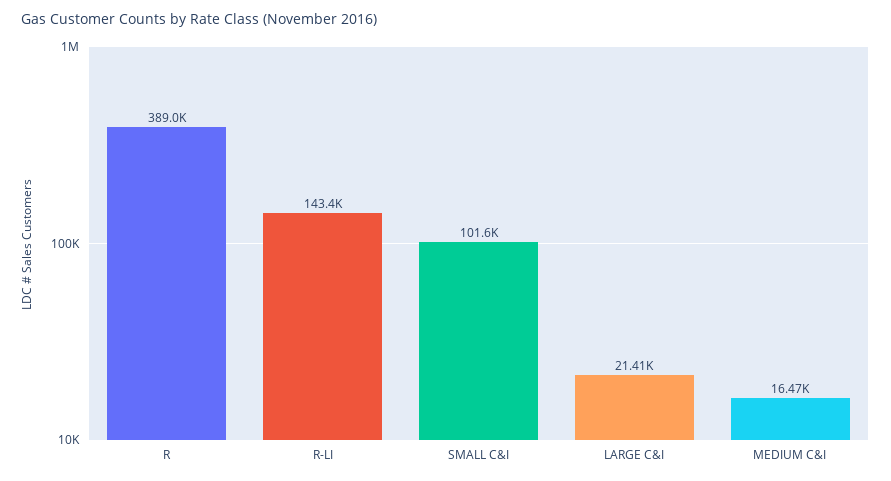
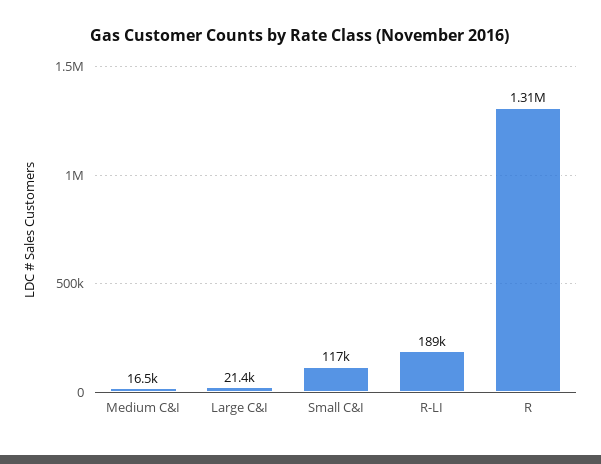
R: 389000 -> 1310000
R-LI: 143400 -> 189000
SMALL C&I: 101600 -> 117000

